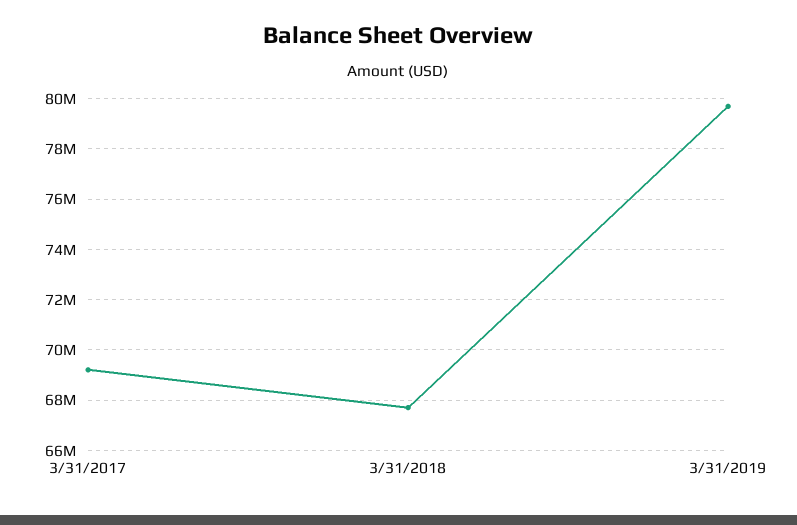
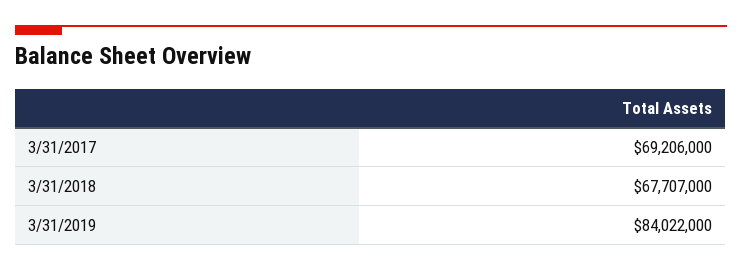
3/31/2019: 79750000 -> 84022000

